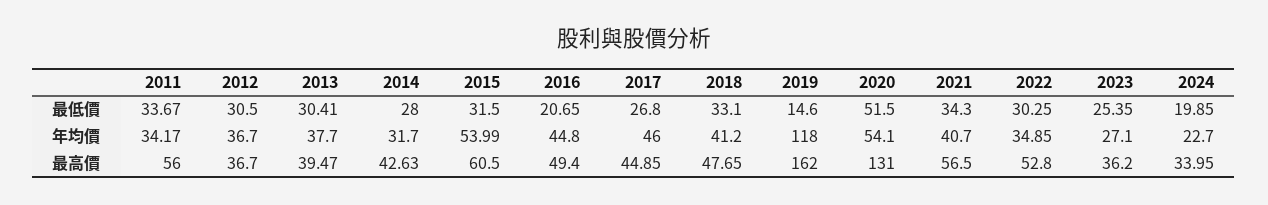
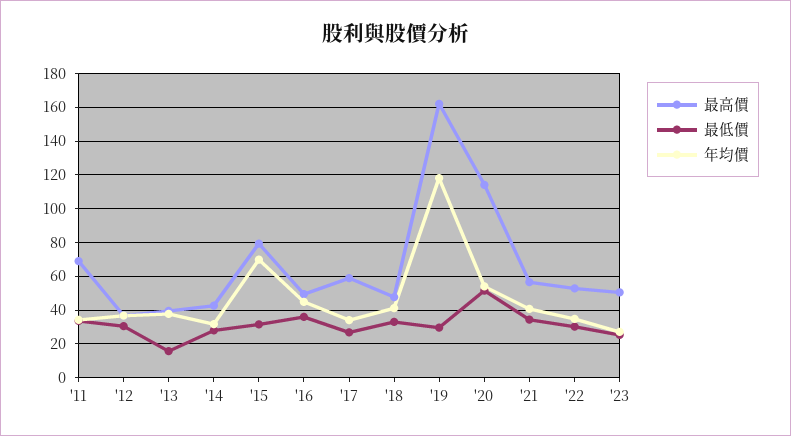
最低價, 2013: 30.41 -> 15
最低價, 2016: 20.65 -> 35
最低價, 2019: 14.6 -> 30
最低價, 2024: 19.85 -> none
年均價, 2015: 53.99 -> 70
年均價, 2017: 46 -> 35
年均價, 2024: 22.7 -> none
最高價, 2011: 56 -> 70
最高價, 2015: 60.5 -> 80
最高價, 2017: 44.85 -> 60
最高價, 2020: 131 -> 115
最高價, 2023: 36.2 -> 50
最高價, 2024: 33.95 -> none

